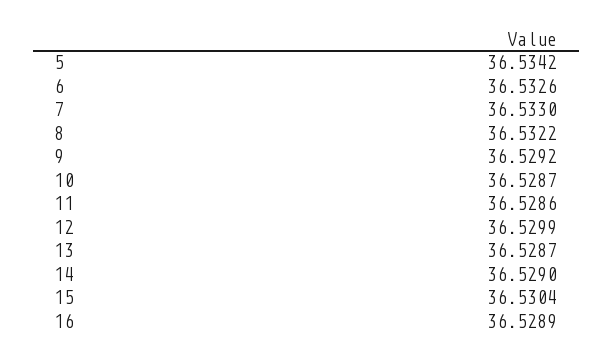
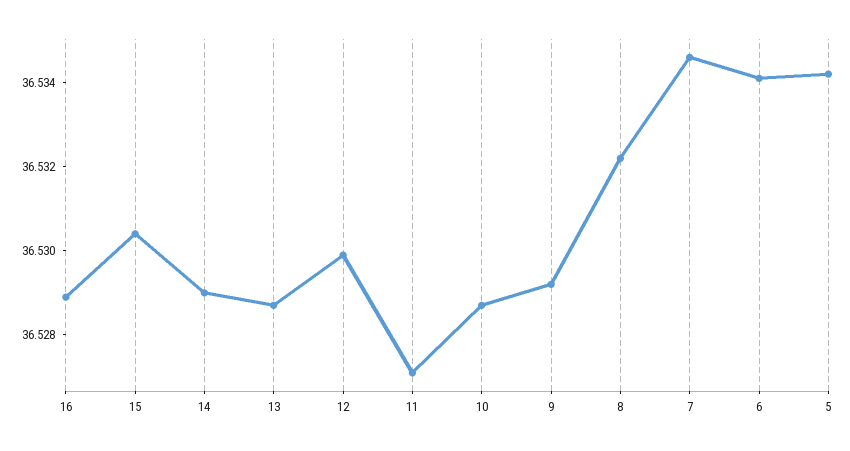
6: 36.5326 -> 36.534
7: 36.533 -> 36.5345
11: 36.5286 -> 36.527

